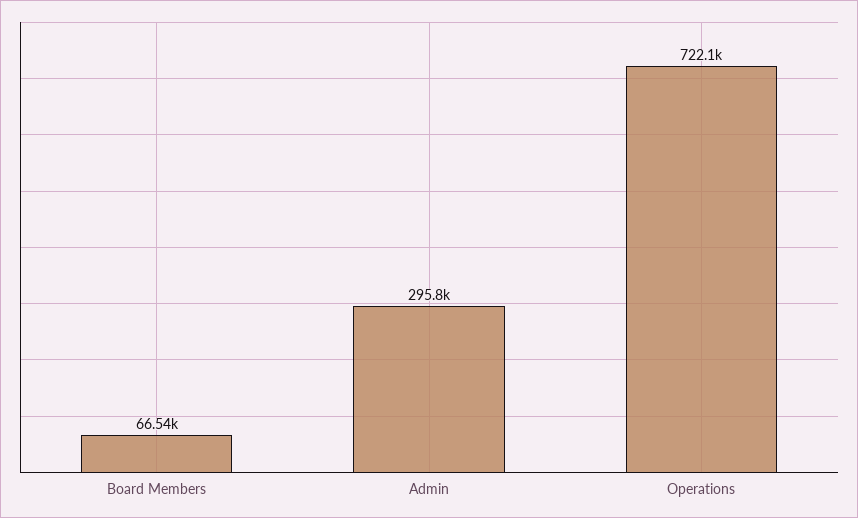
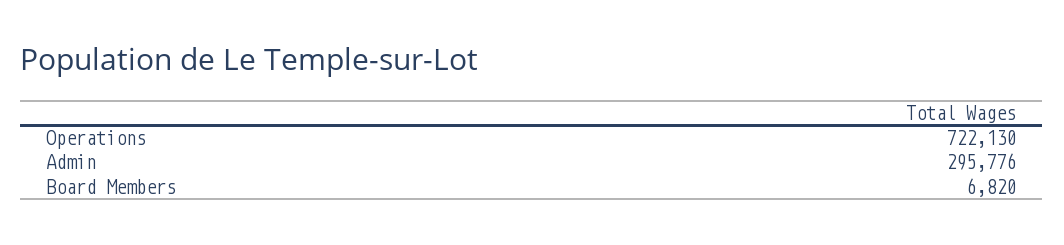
Board Members: 66540 -> 6820

